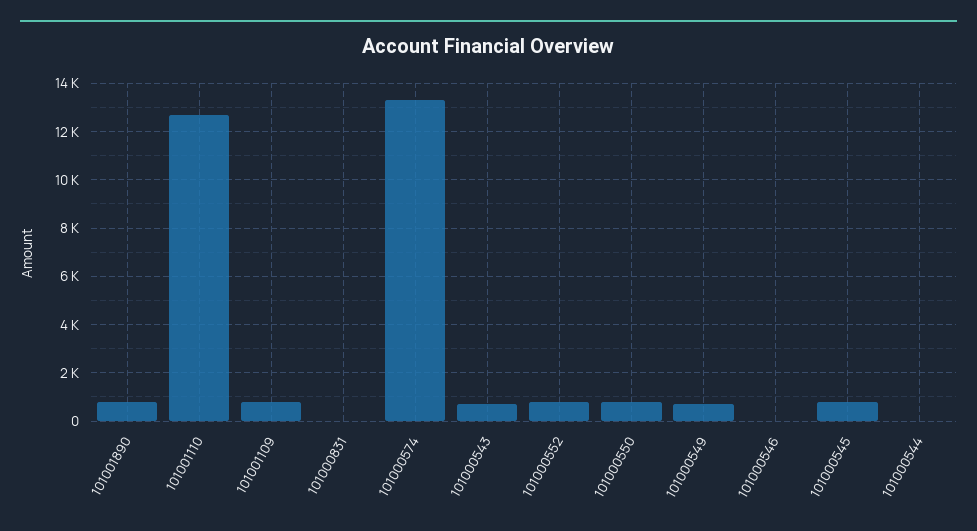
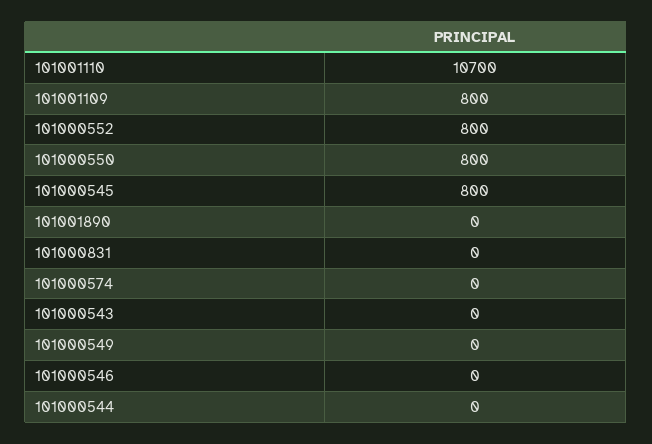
101001890: 750 -> 0
101001110: 12750 -> 10700
101000574: 13250 -> 0
101000543: 750 -> 0
101000549: 750 -> 0

